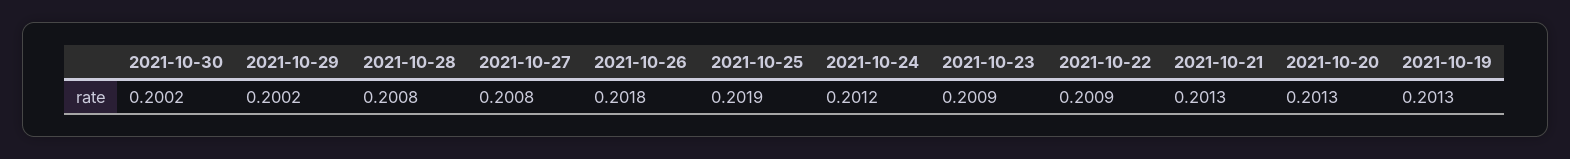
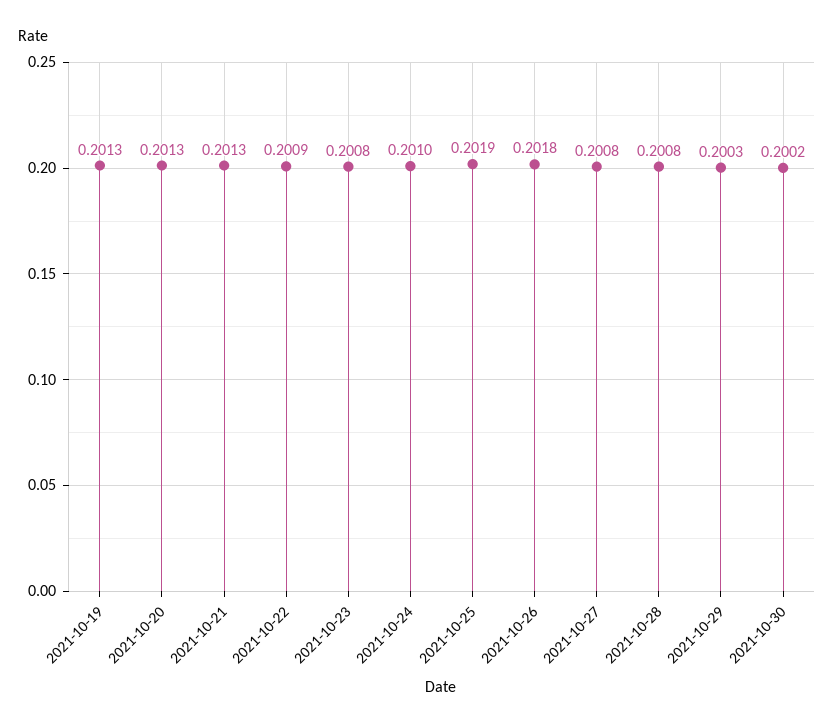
2021-10-29: 0.2002 -> 0.2003
2021-10-24: 0.2012 -> 0.201
2021-10-23: 0.2009 -> 0.2008

